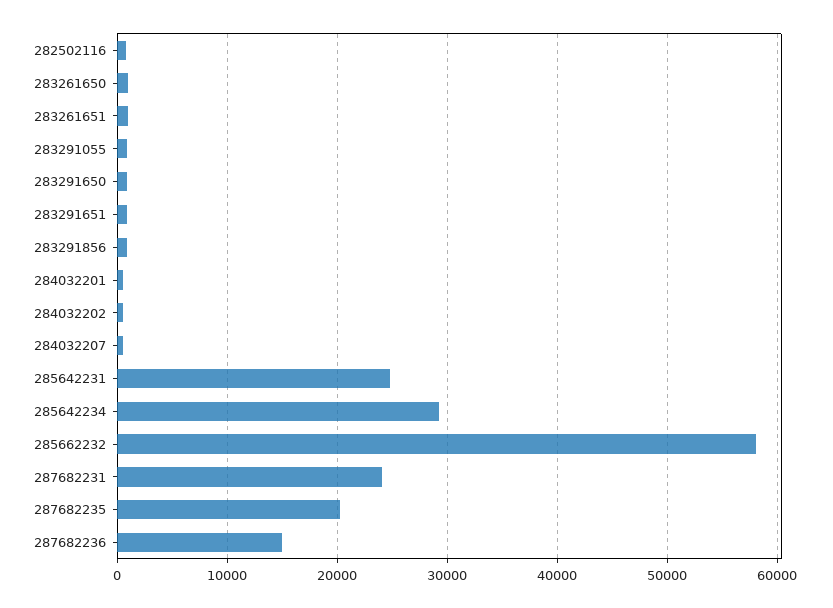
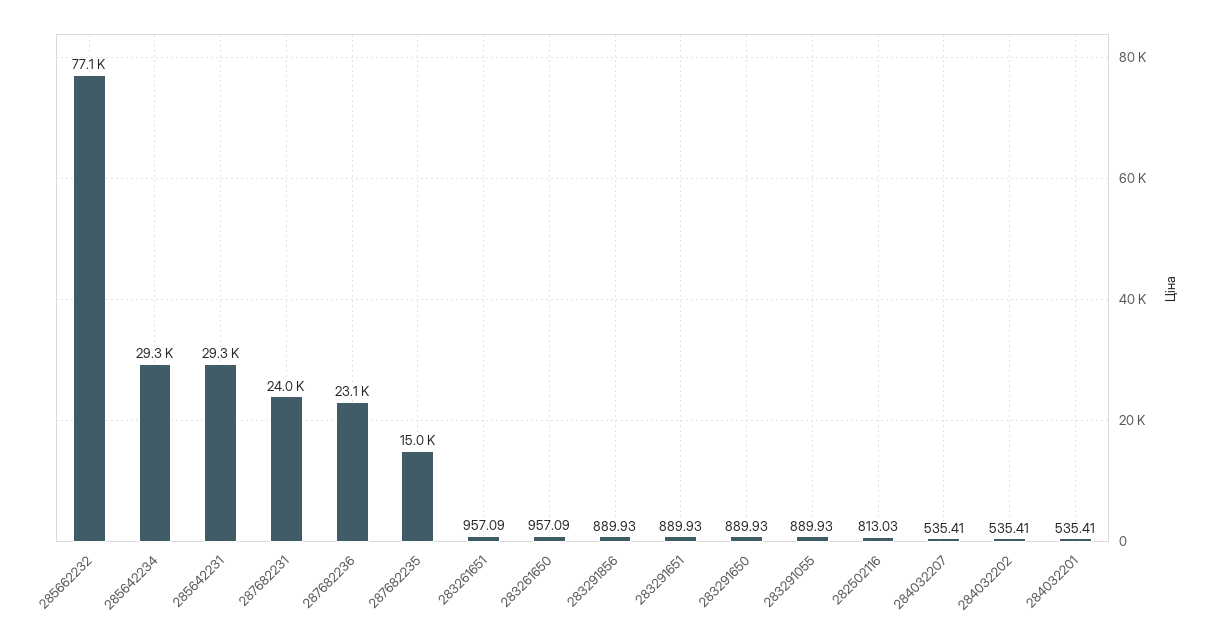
285642231: 25000 -> 29300
285662232: 58000 -> 77100
287682235: 20000 -> 15000
287682236: 15000 -> 23100

